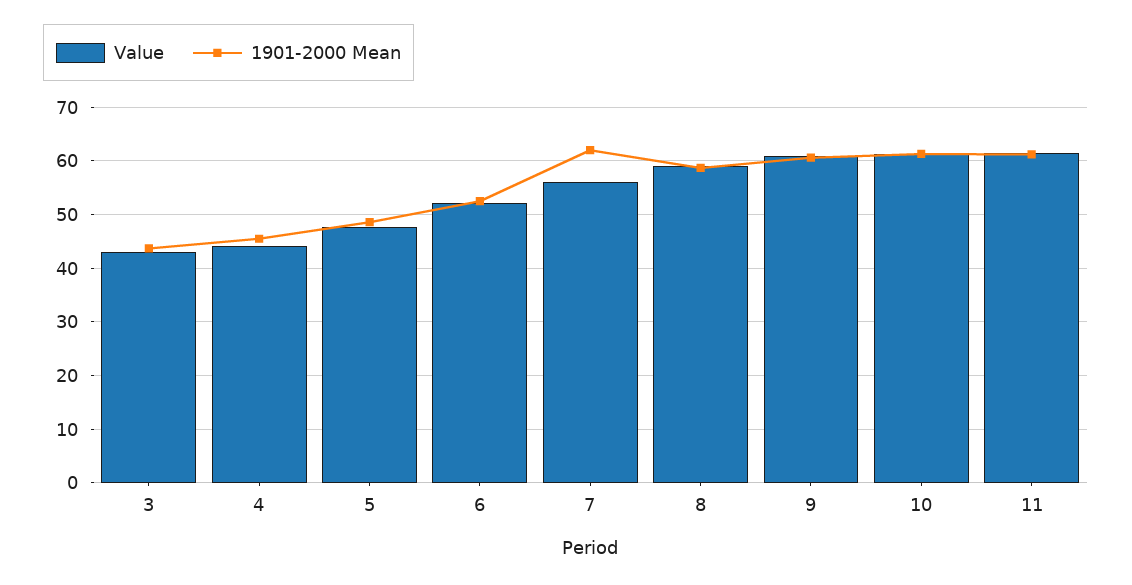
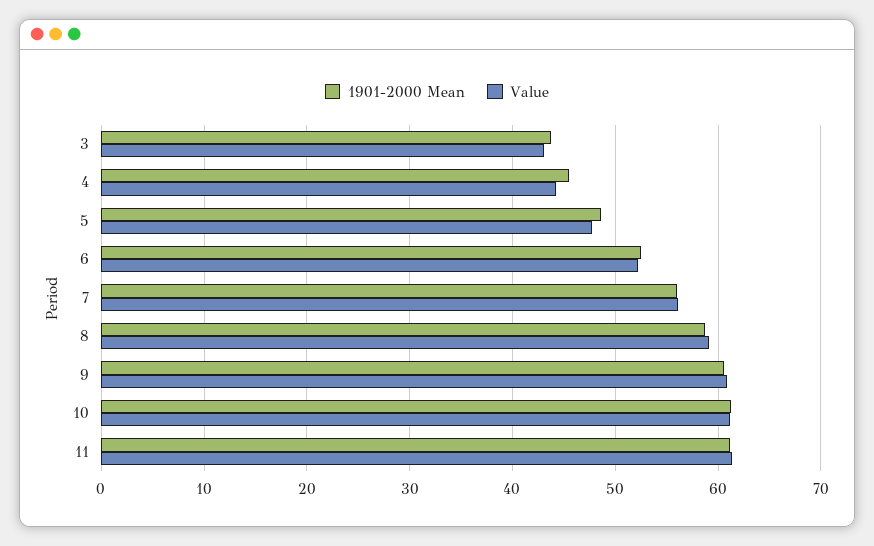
1901-2000 Mean, 7: 62 -> 56

